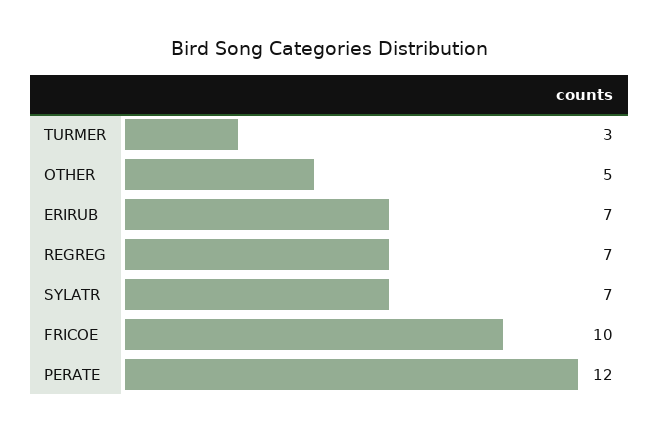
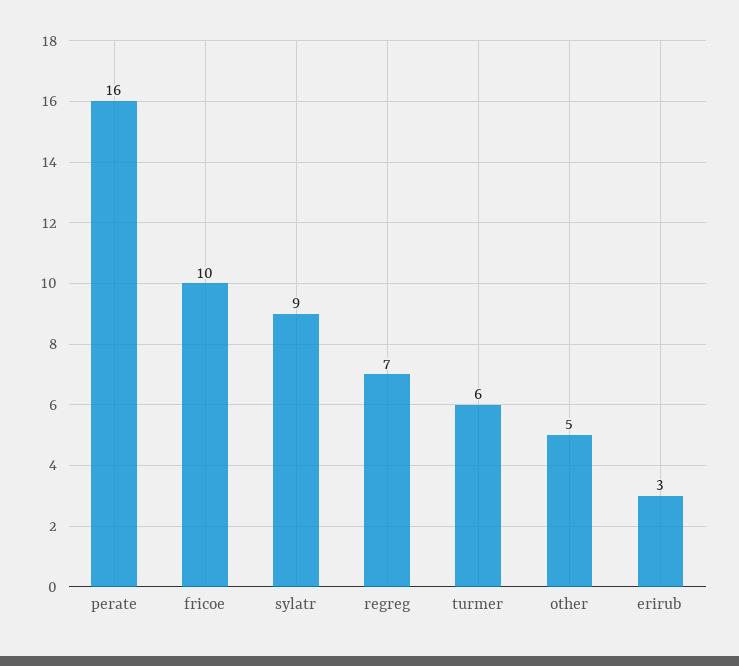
TURMER: 3 -> 6
ERIRUB: 7 -> 3
SYLATR: 7 -> 9
PERATE: 12 -> 16

